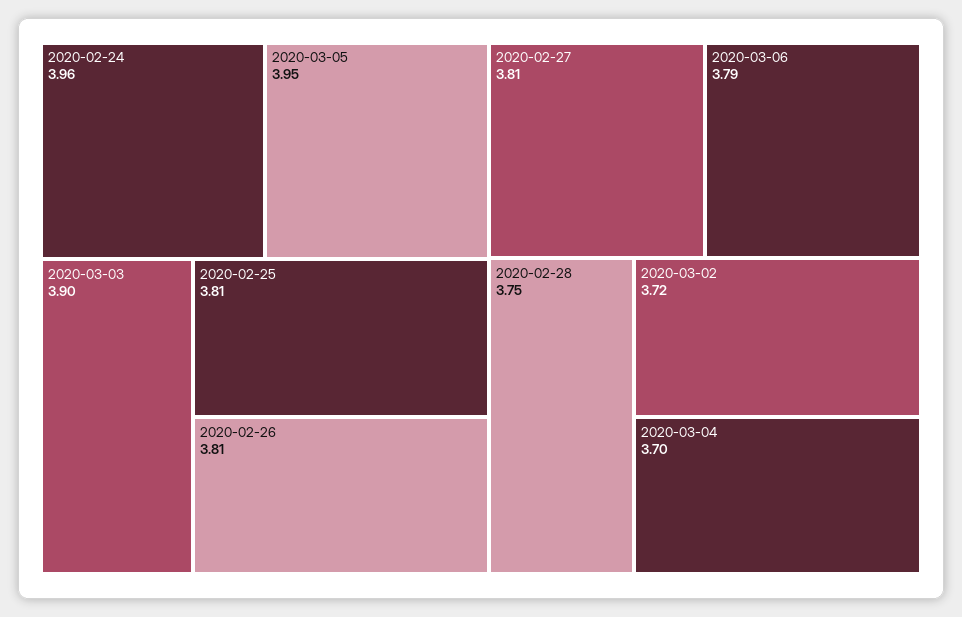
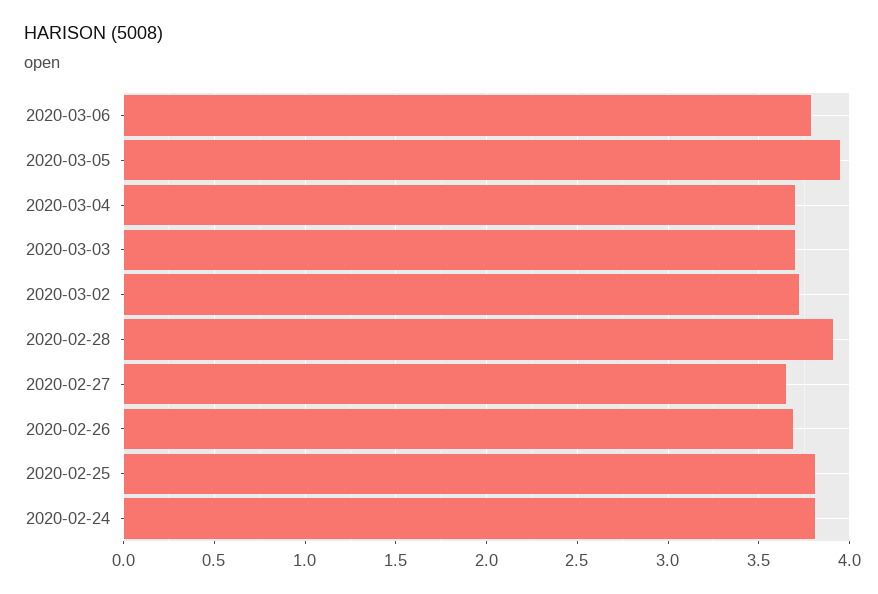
2020-02-24: 3.96 -> 3.8
2020-03-03: 3.9 -> 3.7
2020-02-26: 3.81 -> 3.7
2020-02-27: 3.81 -> 3.65
2020-02-28: 3.75 -> 3.9

